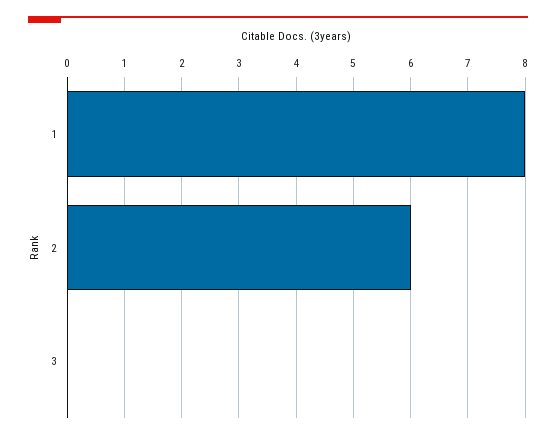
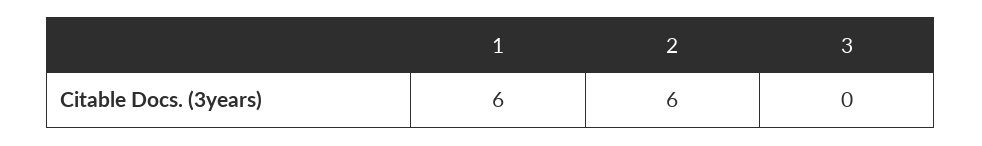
1: 8 -> 6

